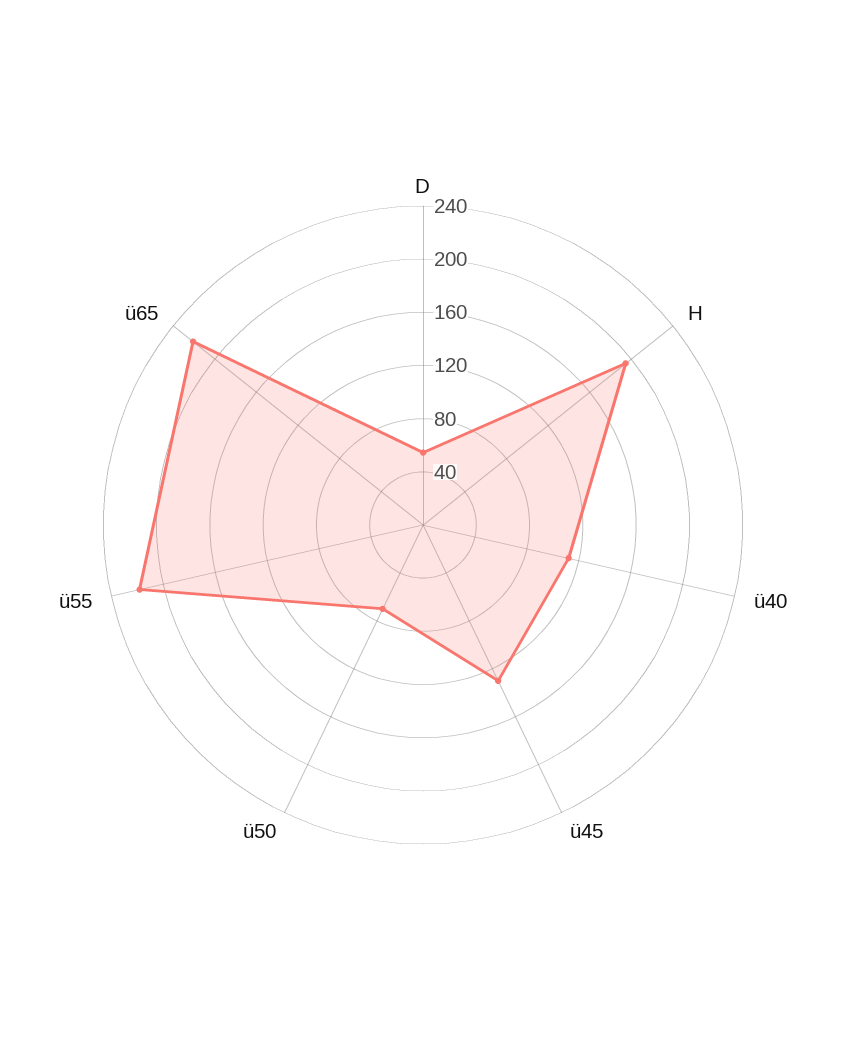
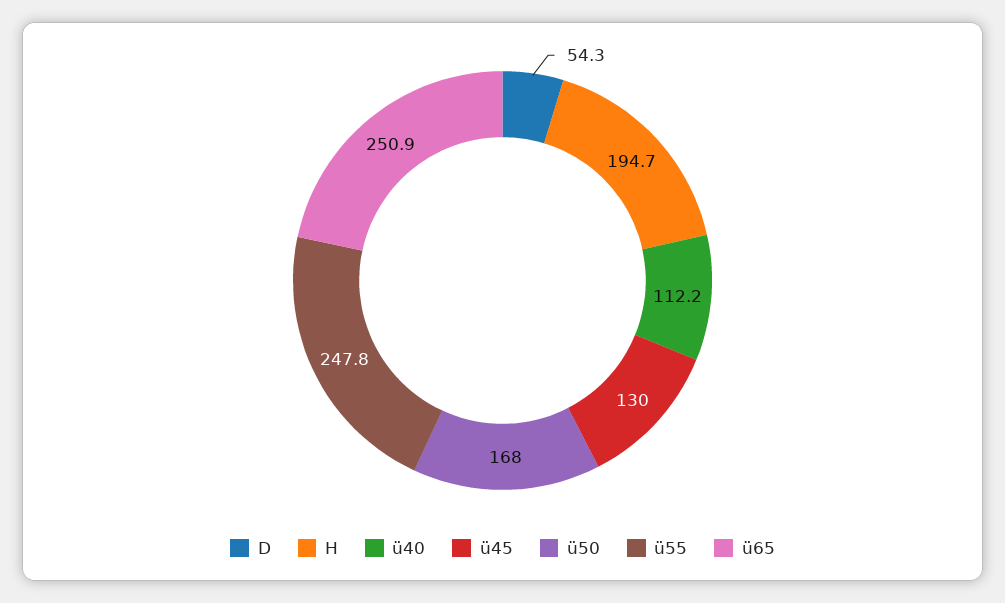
ü50: 70 -> 168
ü55: 220 -> 247.8
ü65: 220 -> 250.9

